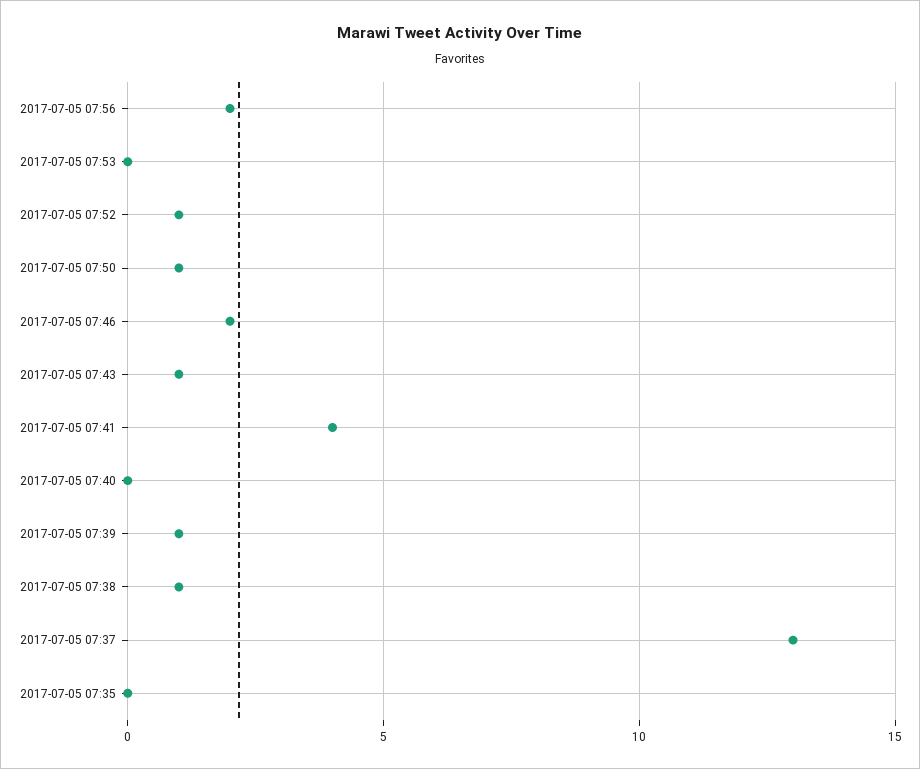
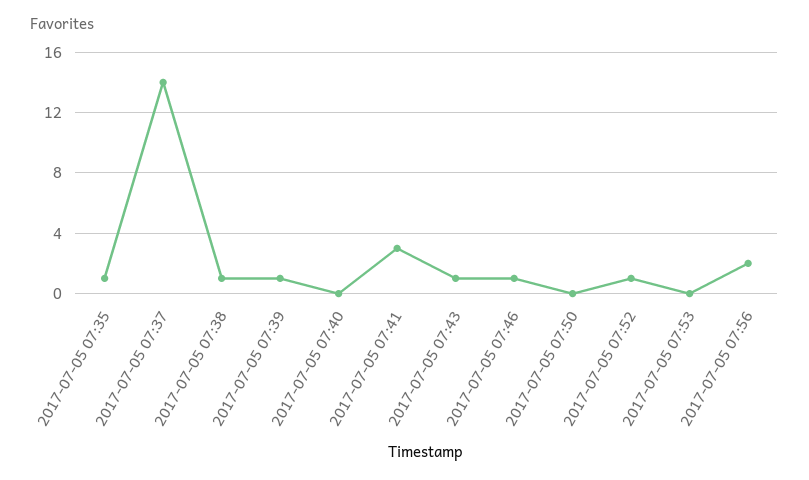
2017-07-05 07:50: 1 -> 0
2017-07-05 07:46: 2 -> 1
2017-07-05 07:41: 4 -> 3
2017-07-05 07:37: 13 -> 14
2017-07-05 07:35: 0 -> 1

